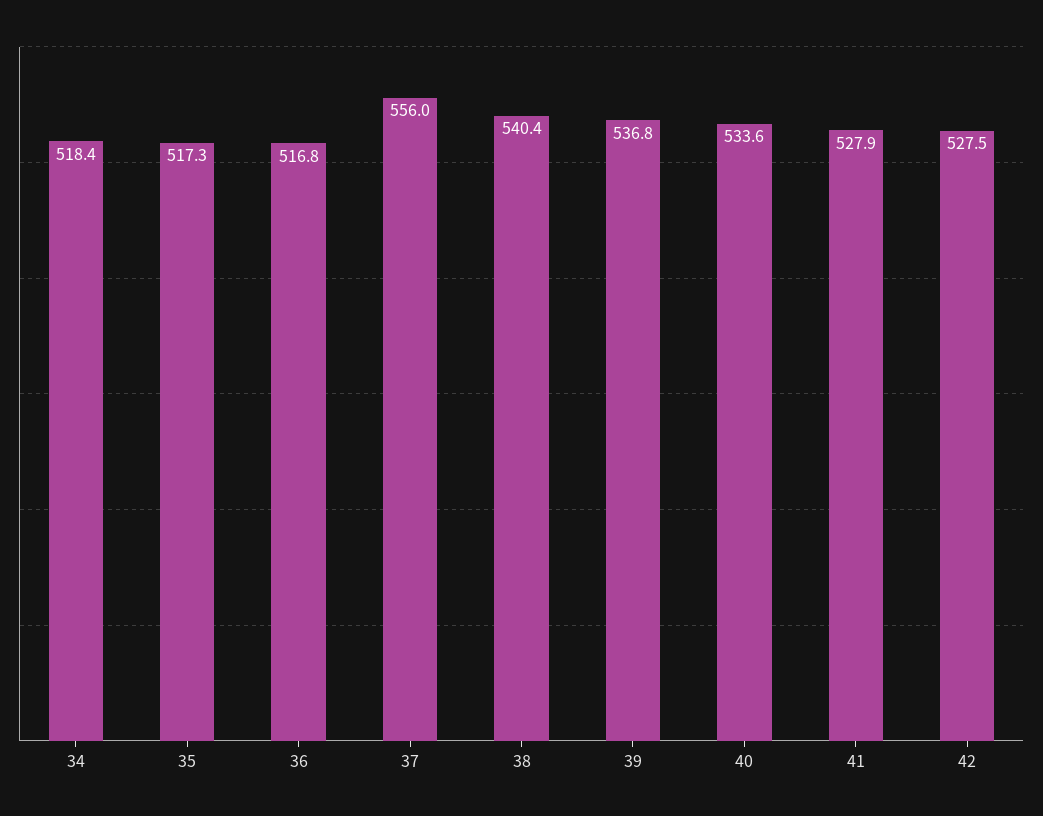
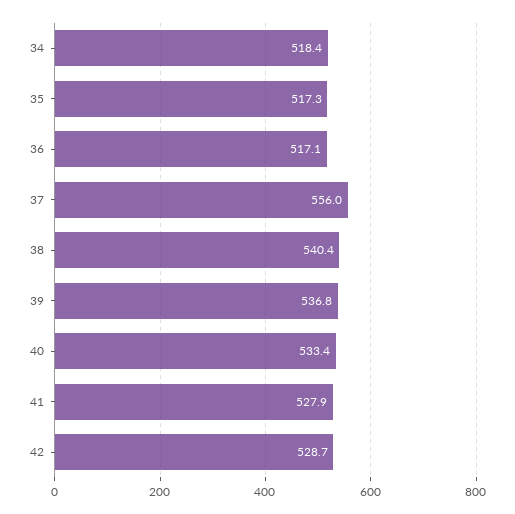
36: 516.8 -> 517.1
40: 533.6 -> 533.4
42: 527.5 -> 528.7

